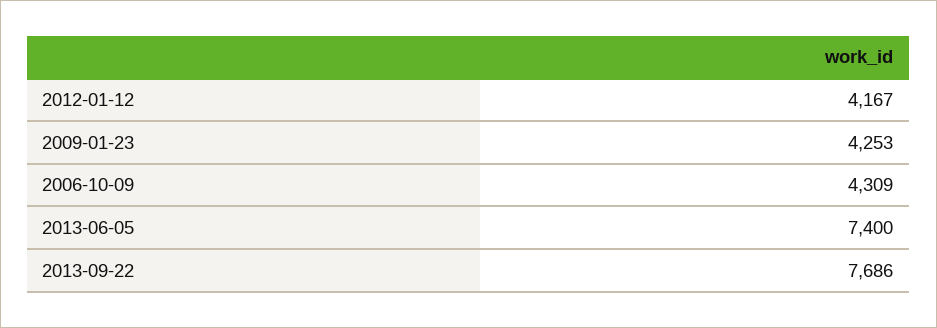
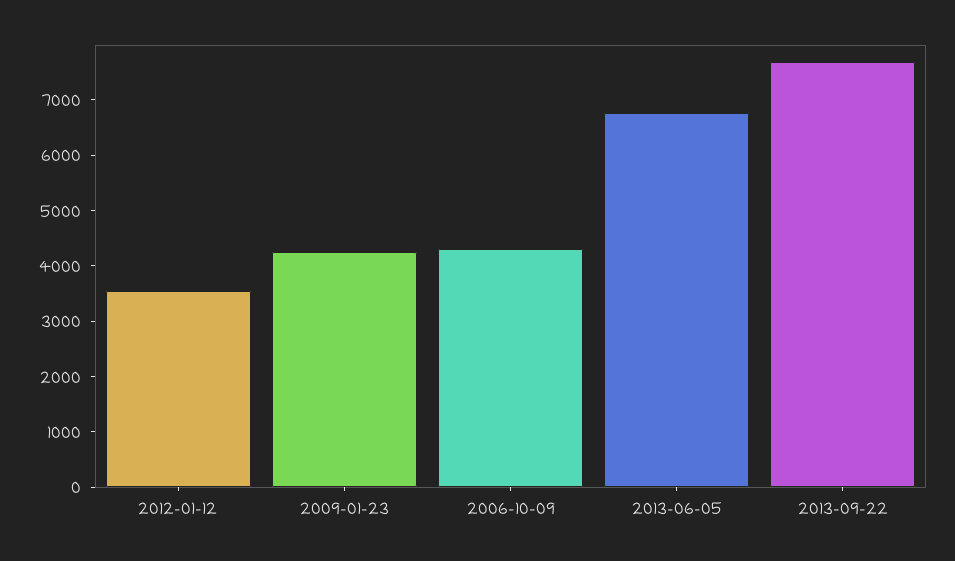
2012-01-12: 4167 -> 3600
2013-06-05: 7400 -> 6800

